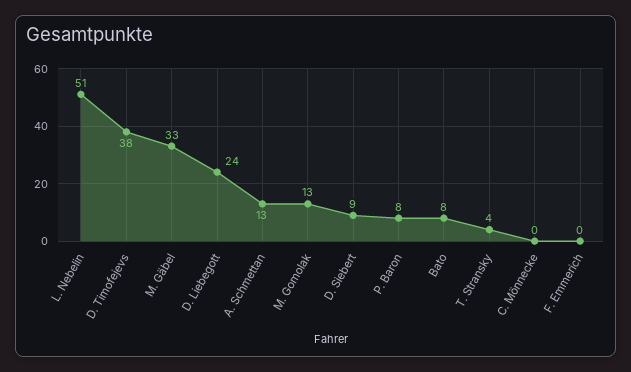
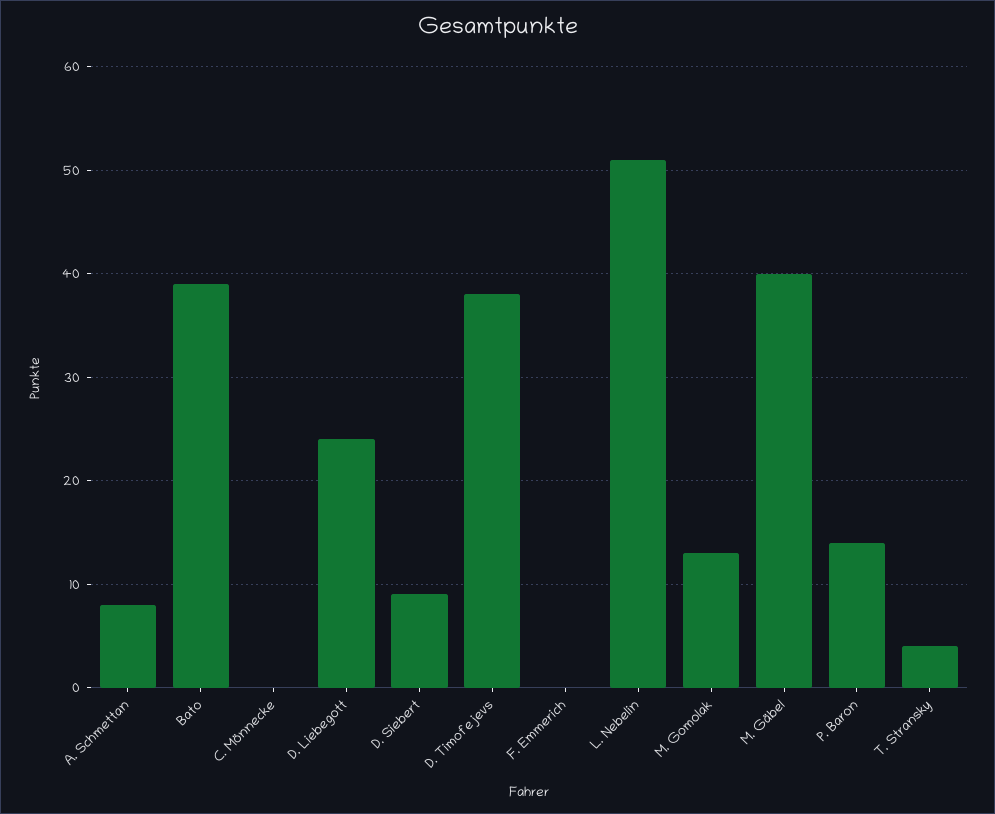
M. Gäbel: 33 -> 40
A. Schmettan: 13 -> 8
P. Baron: 8 -> 14
Bato: 8 -> 39

